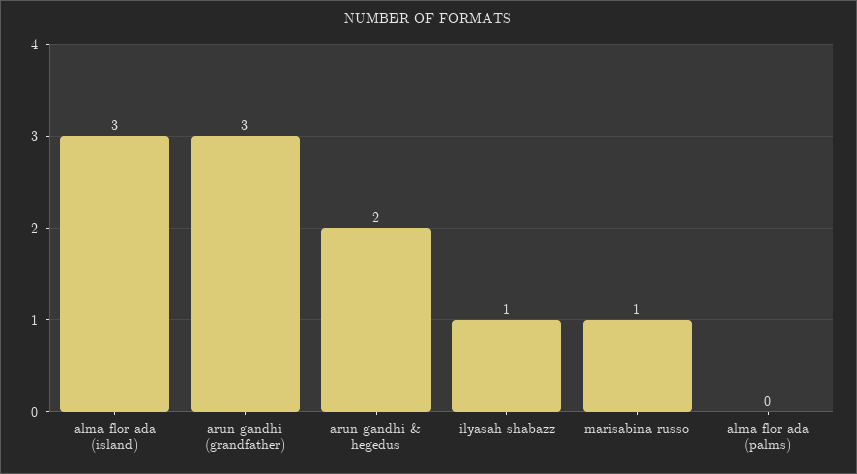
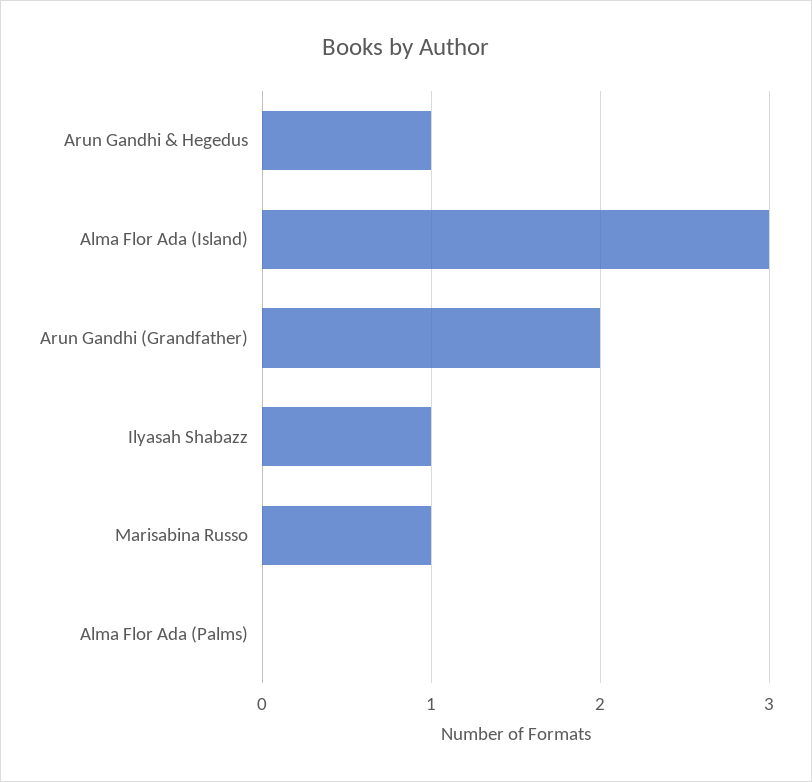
arun gandhi (grandfather): 3 -> 2
arun gandhi & hegedus: 2 -> 1

